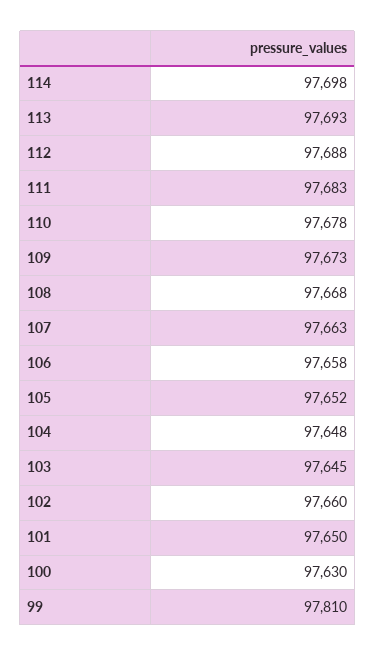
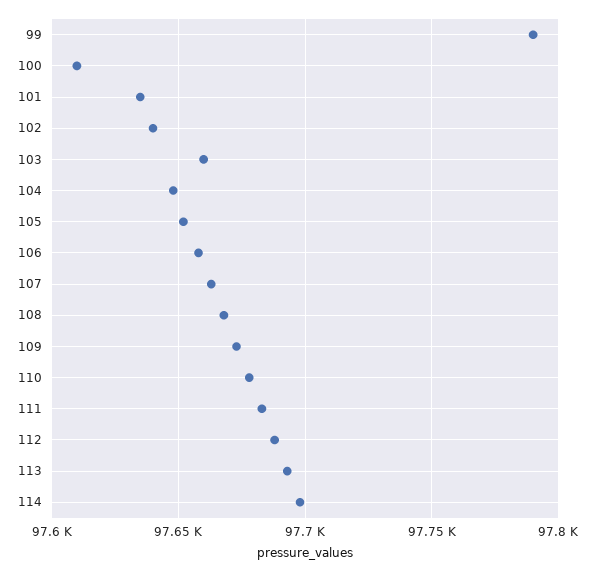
103: 97645 -> 97660
102: 97660 -> 97640
101: 97650 -> 97635
100: 97630 -> 97610
99: 97810 -> 97790

